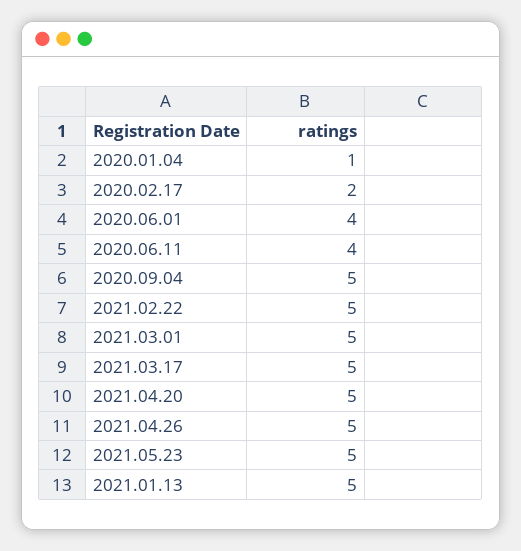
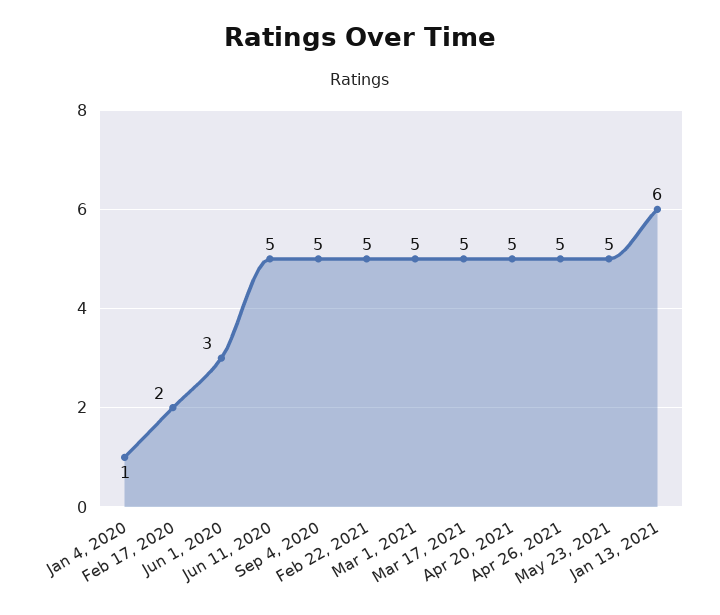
2020.06.01: 4 -> 3
2020.06.11: 4 -> 5
2021.01.13: 5 -> 6

